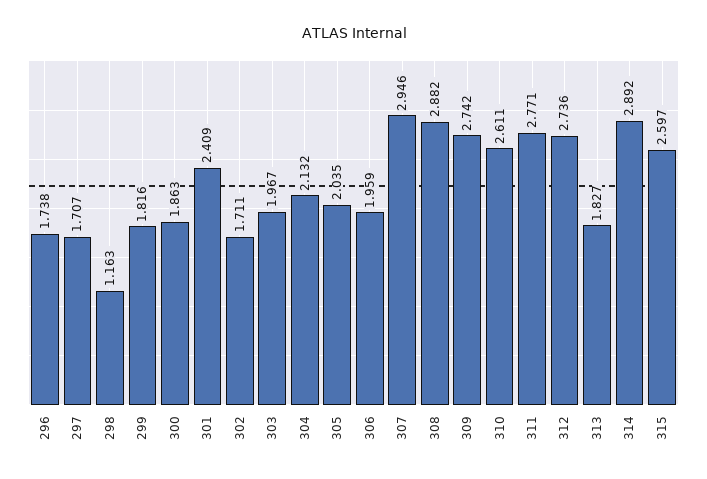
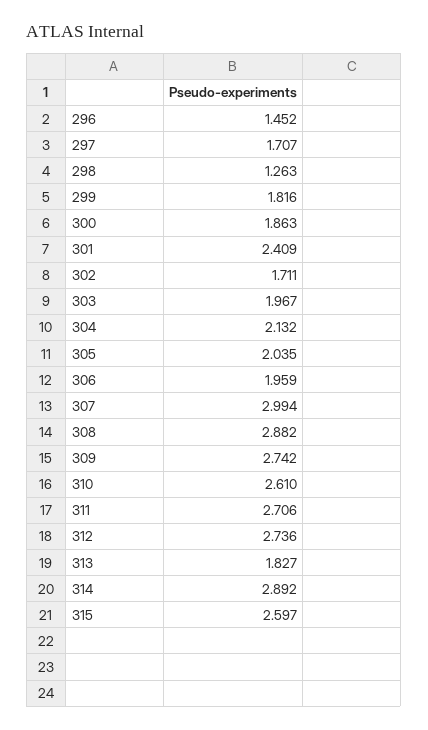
296: 1.738 -> 1.452
298: 1.163 -> 1.263
307: 2.946 -> 2.994
310: 2.611 -> 2.61
311: 2.771 -> 2.706

